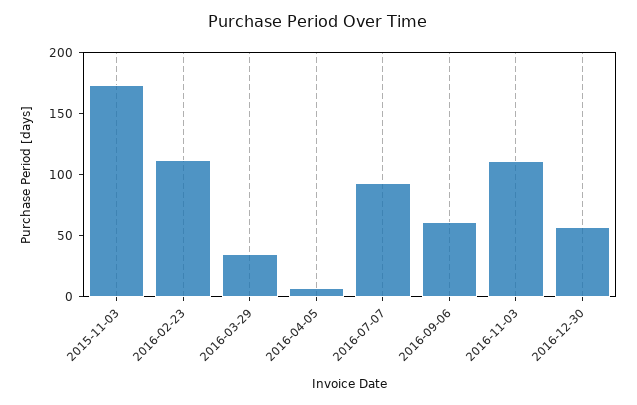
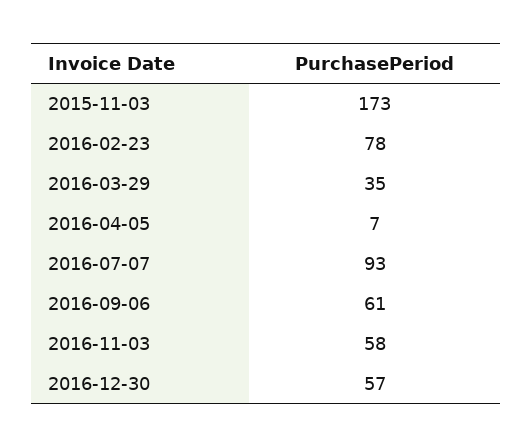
2016-02-23: 110 -> 78
2016-11-03: 110 -> 58

